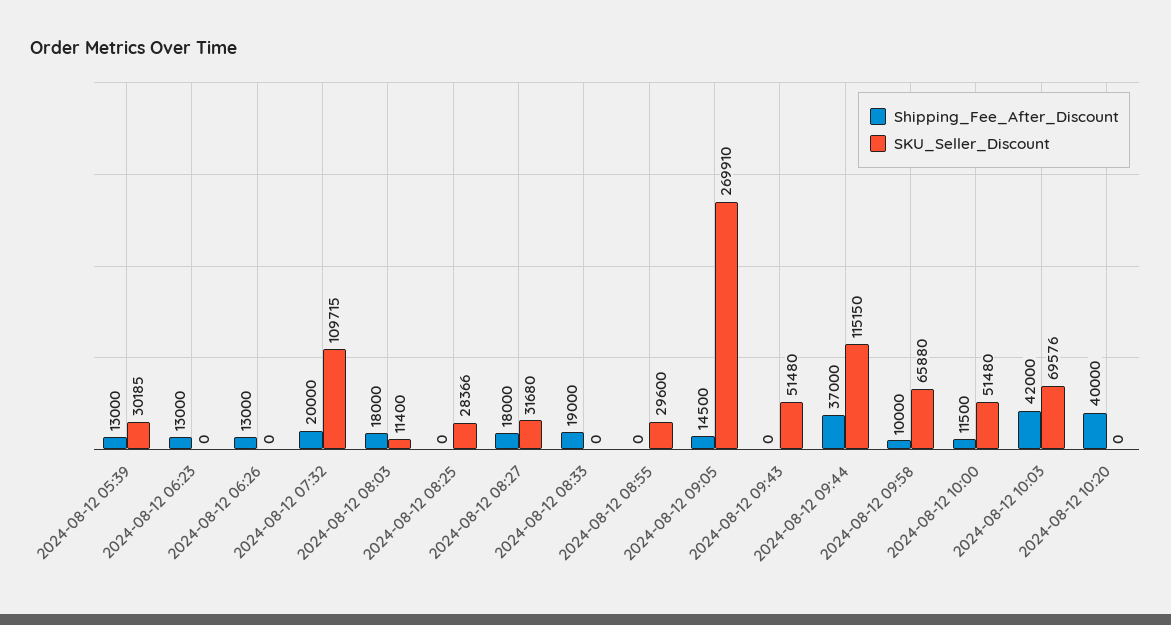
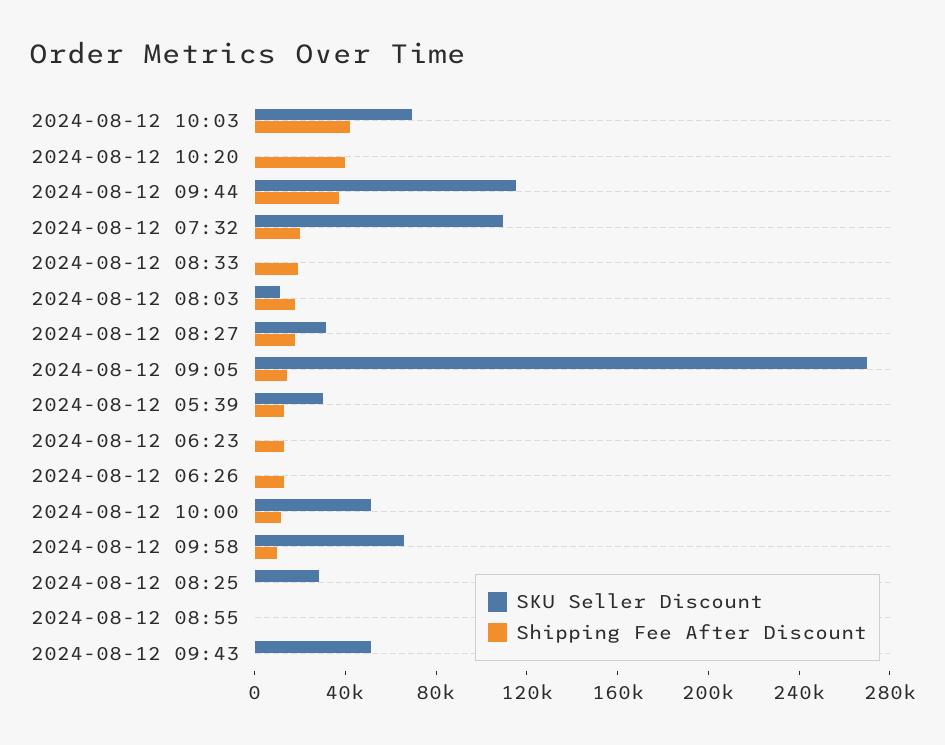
SKU_Seller_Discount, 2024-08-12 08:55: 29600 -> 0

